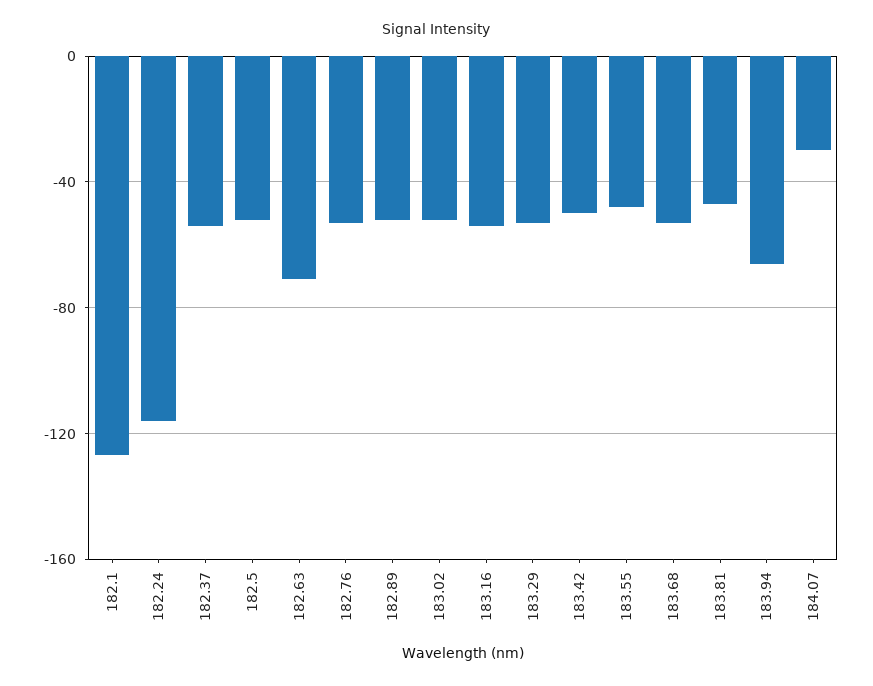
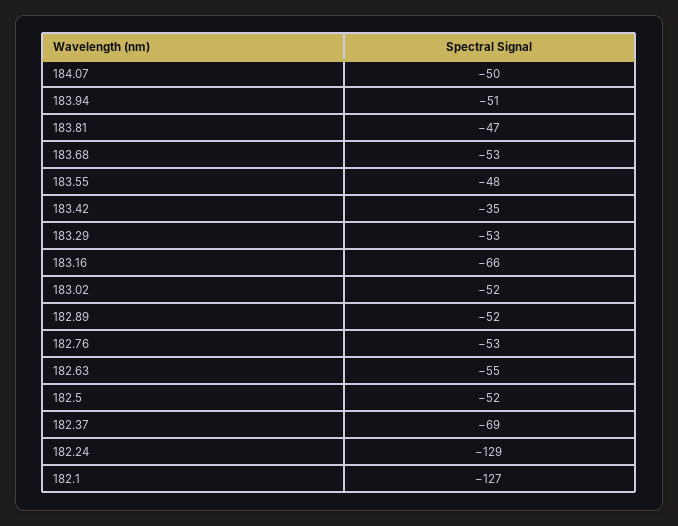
182.24: -115 -> -129
182.37: -55 -> -69
182.63: -70 -> -55
183.16: -55 -> -66
183.42: -50 -> -35
183.94: -65 -> -51
184.07: -30 -> -50

